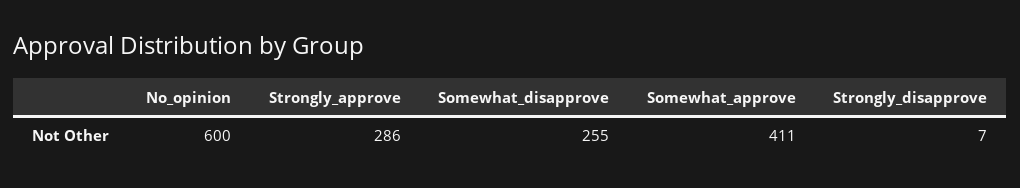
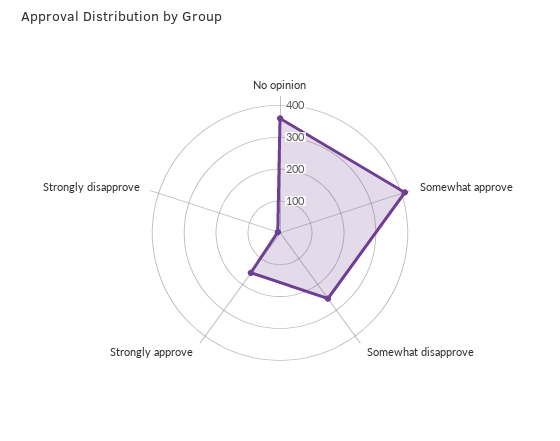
No_opinion: 600 -> 350
Strongly_approve: 286 -> 150

